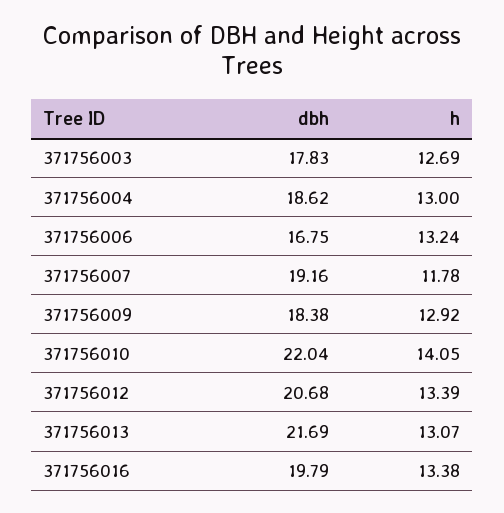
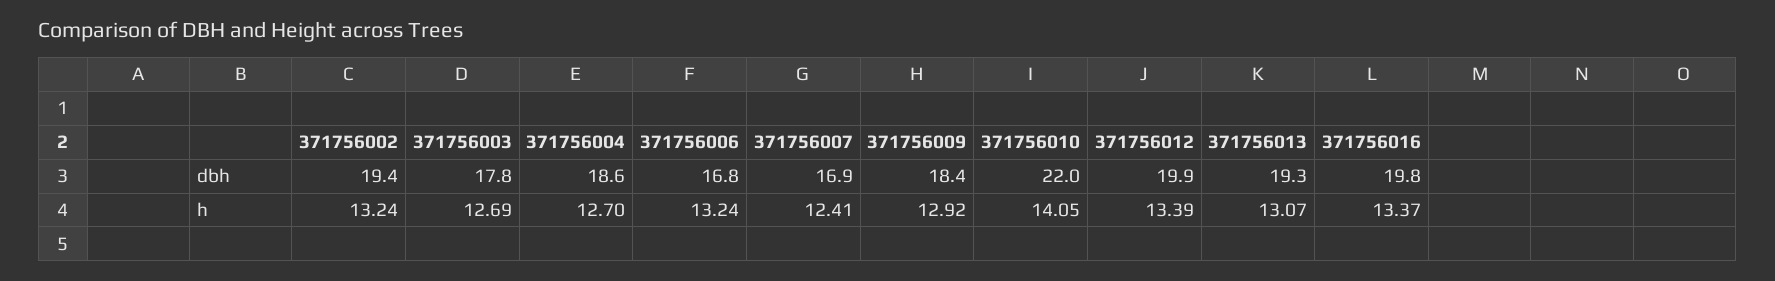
h, 371756004: 13 -> 12.7
dbh, 371756007: 19.16 -> 16.9
h, 371756007: 11.78 -> 12.41
dbh, 371756012: 20.68 -> 19.9
dbh, 371756013: 21.69 -> 19.3
h, 371756016: 13.38 -> 13.37
dbh, 371756002: none -> 19.4
h, 371756002: none -> 13.24

